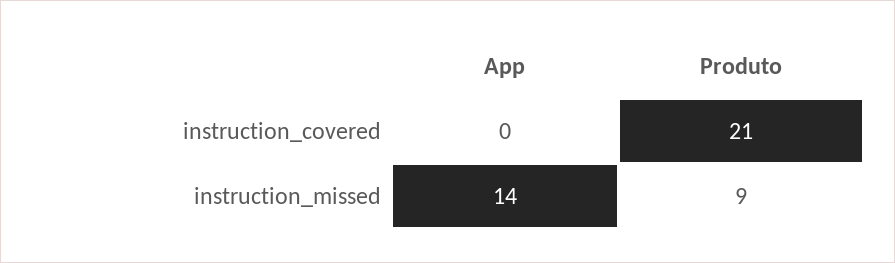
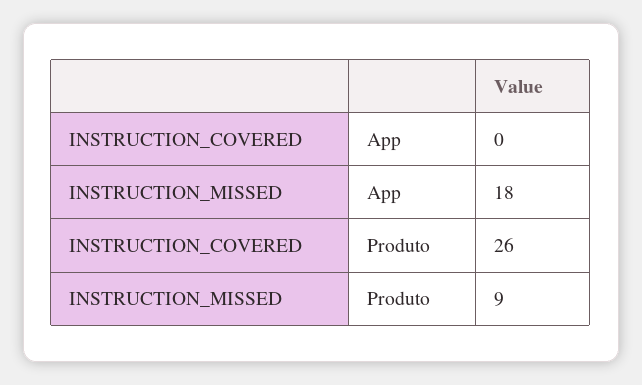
Produto, instruction_covered: 21 -> 26
App, instruction_missed: 14 -> 18

